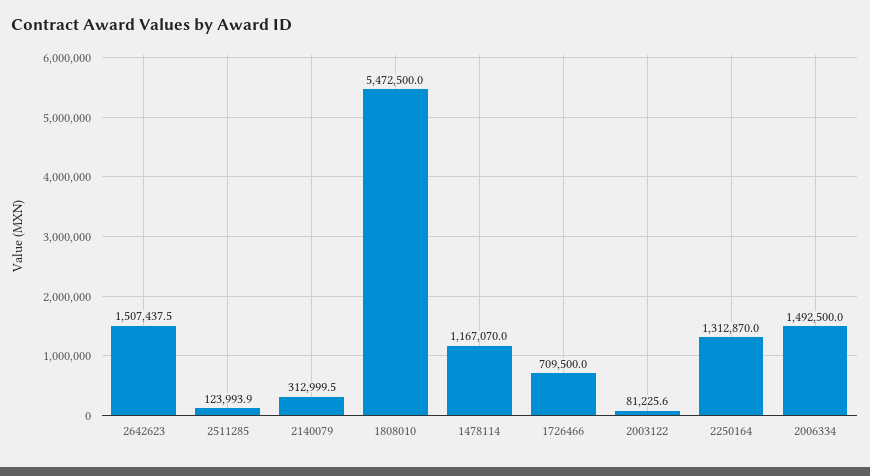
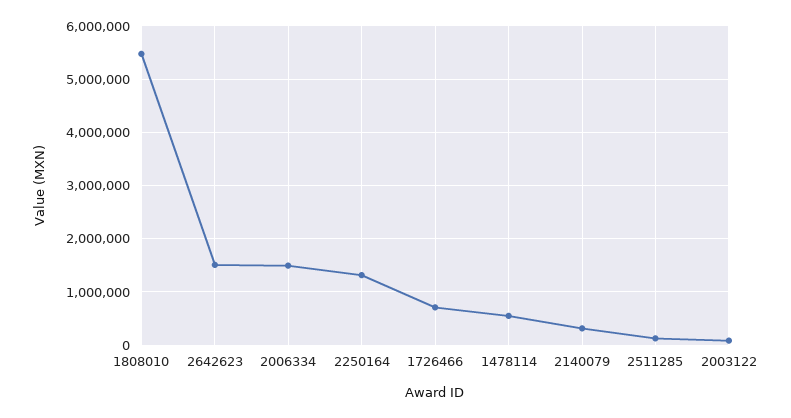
1478114: 1167070 -> 600000

